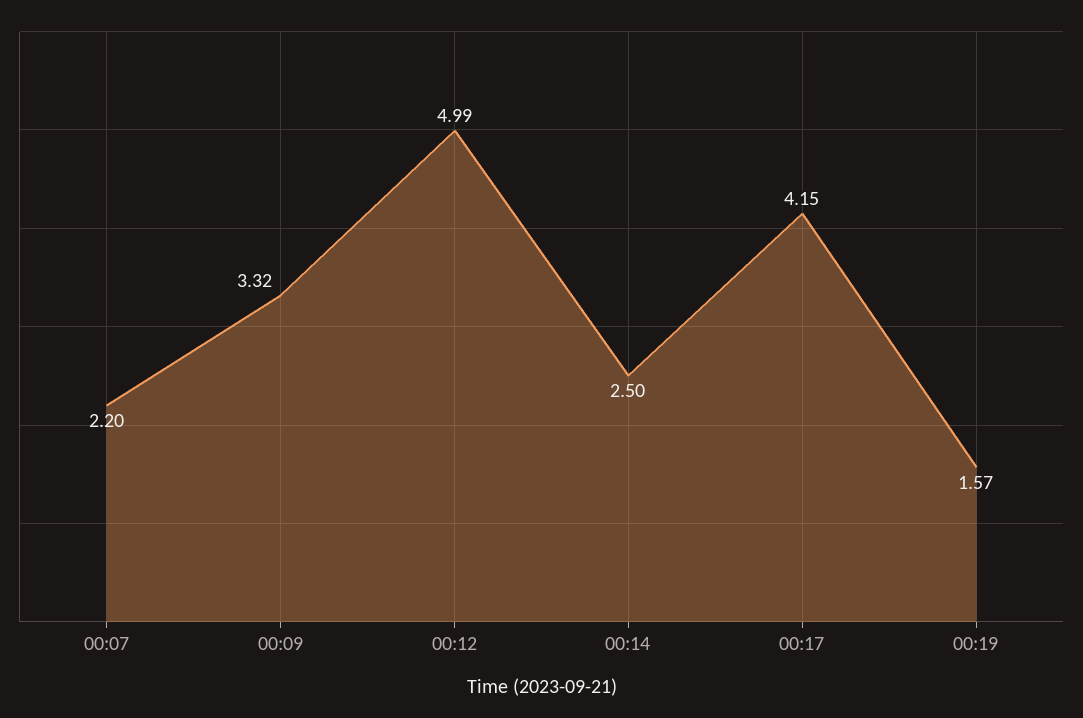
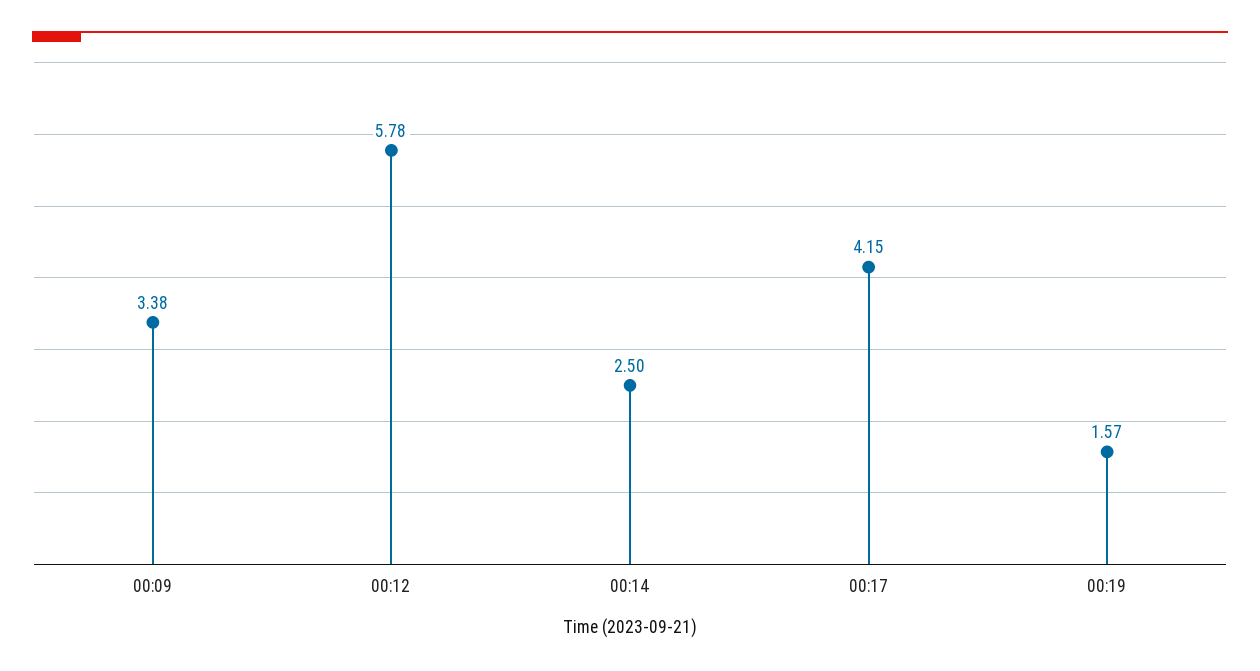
00:07: 2.2 -> none
00:09: 3.32 -> 3.38
00:12: 4.99 -> 5.78

